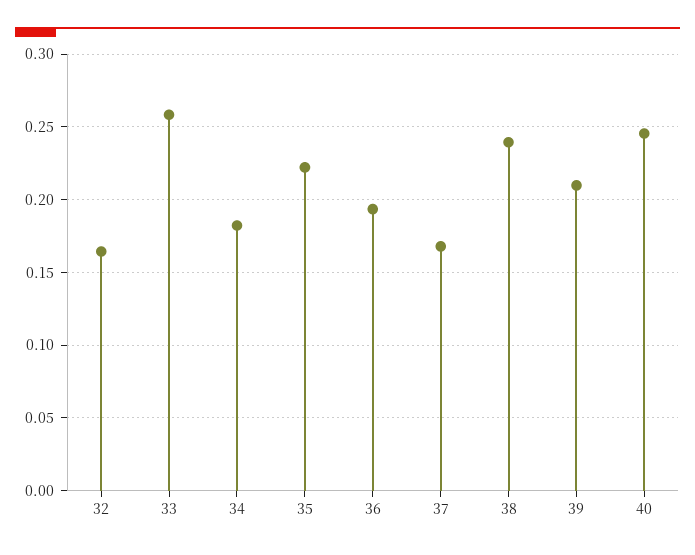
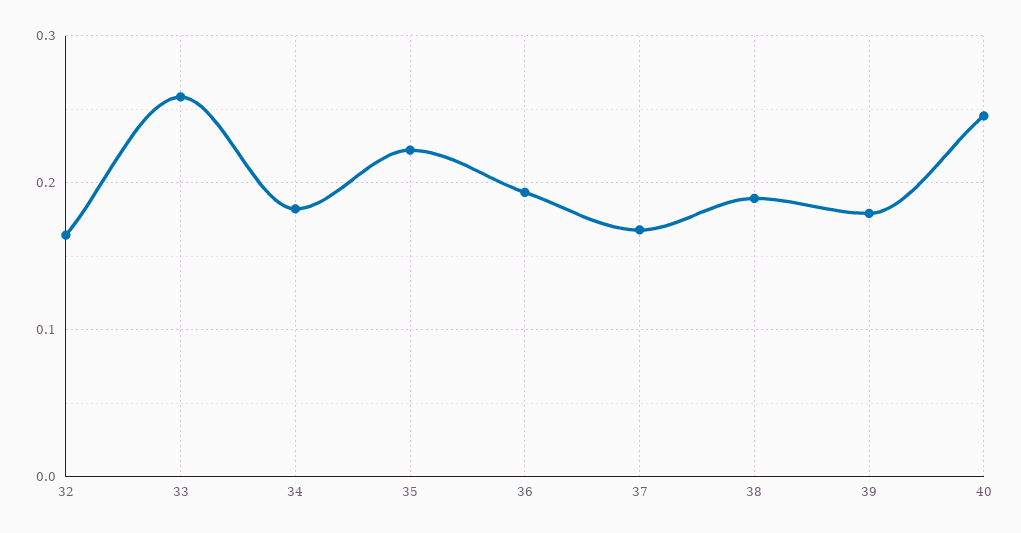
38: 0.24 -> 0.19
39: 0.21 -> 0.18

